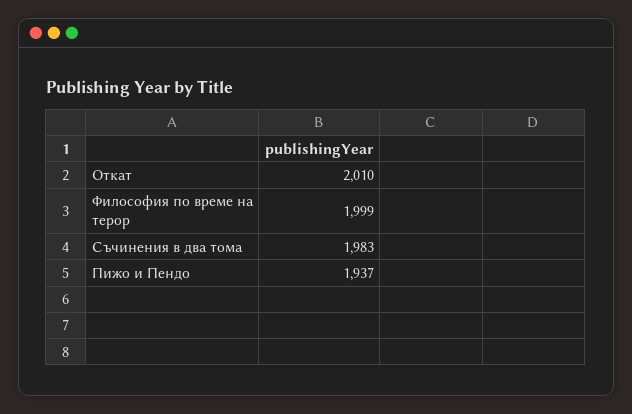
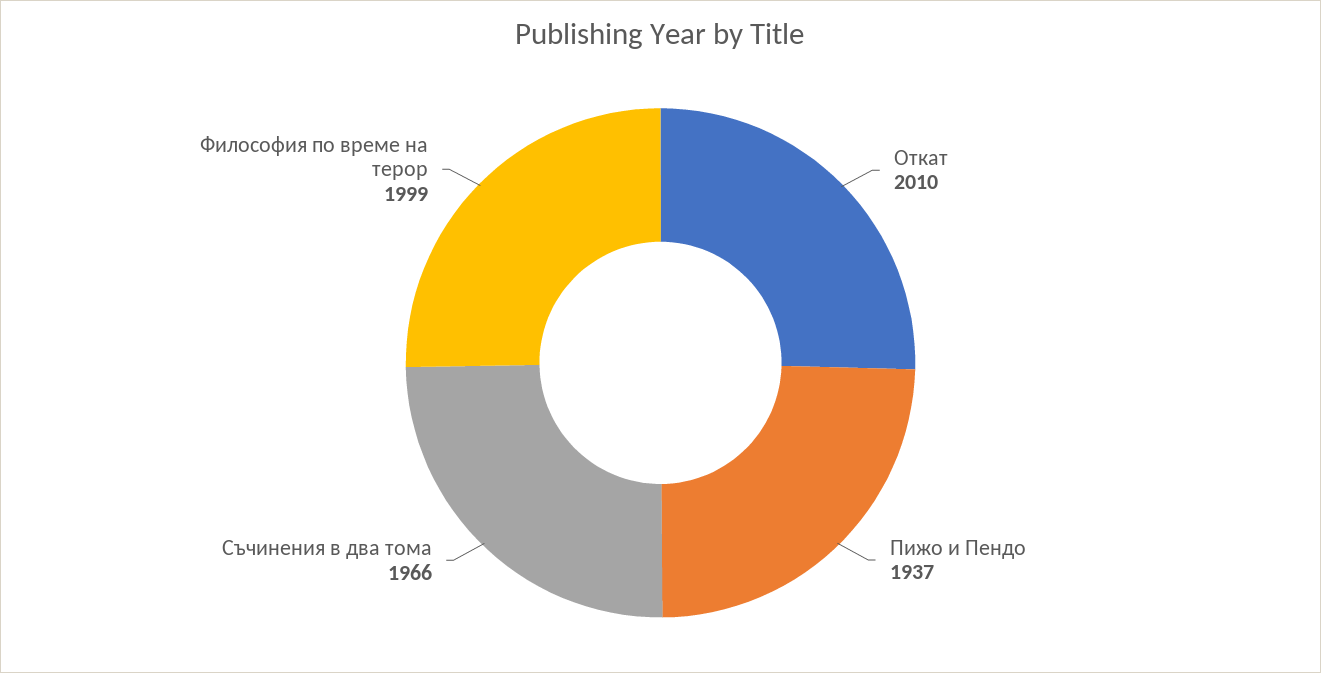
Съчинения в два тома: 1983 -> 1966

